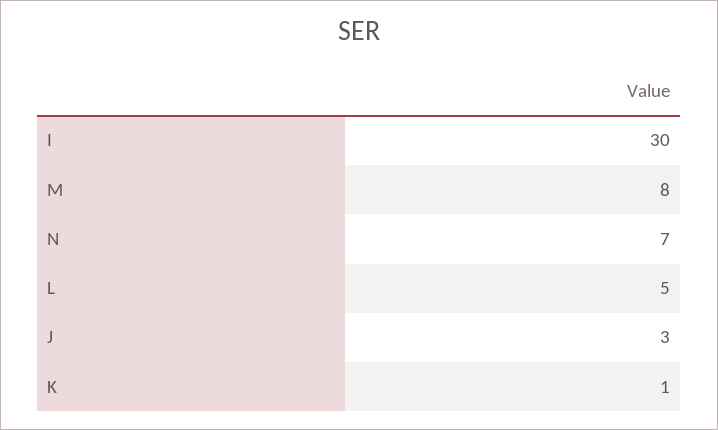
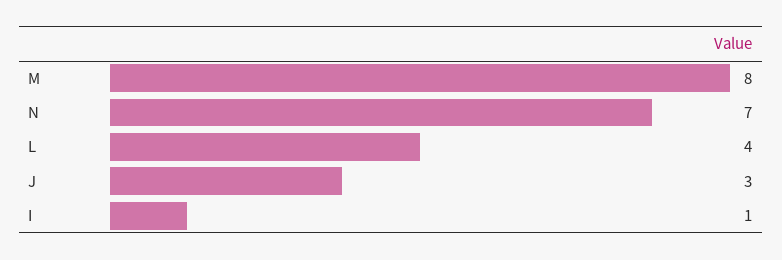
I: 30 -> 1
L: 5 -> 4
K: 1 -> none

